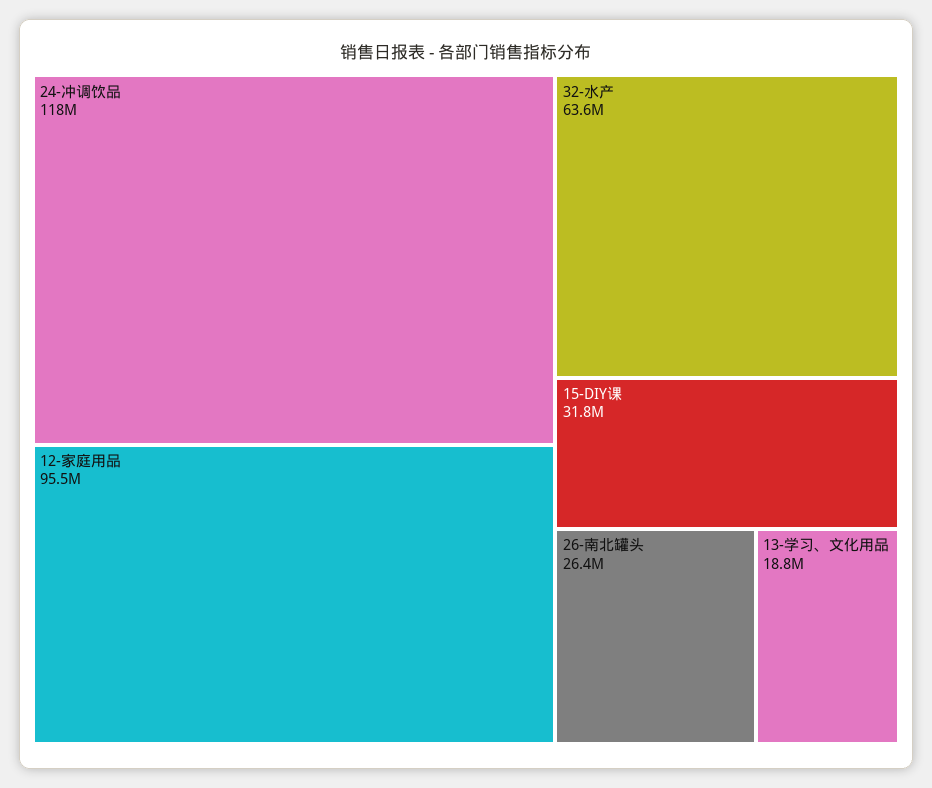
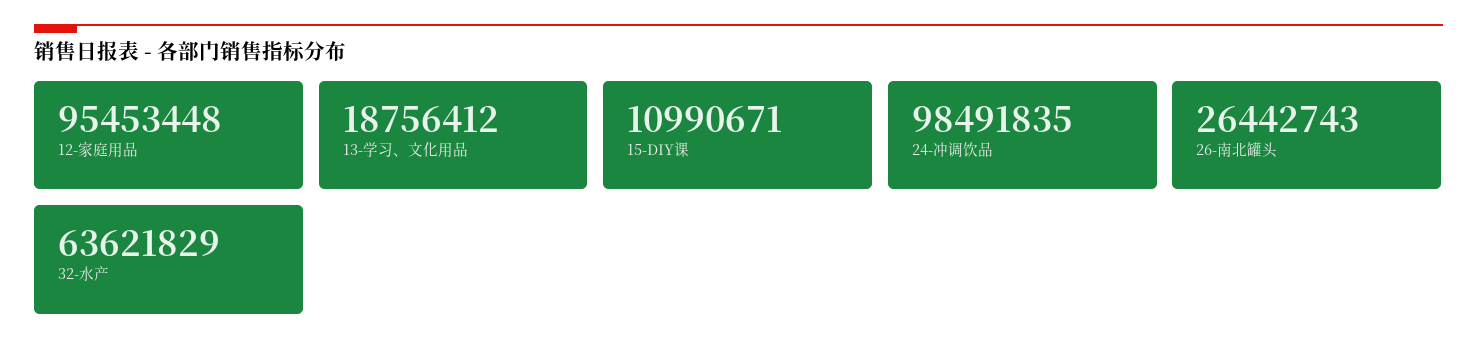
24-冲调饮品: 118000000 -> 98491835
15-DIY课: 31800000 -> 10990671

